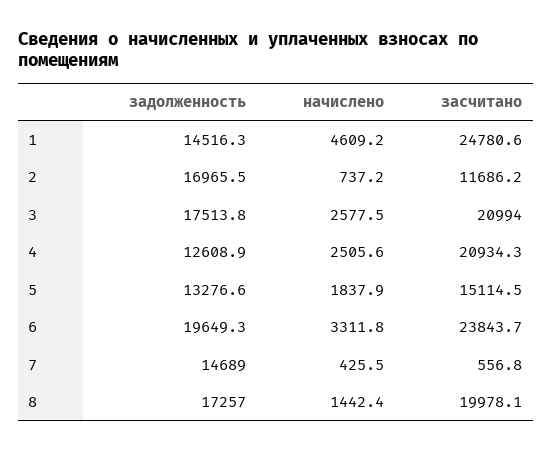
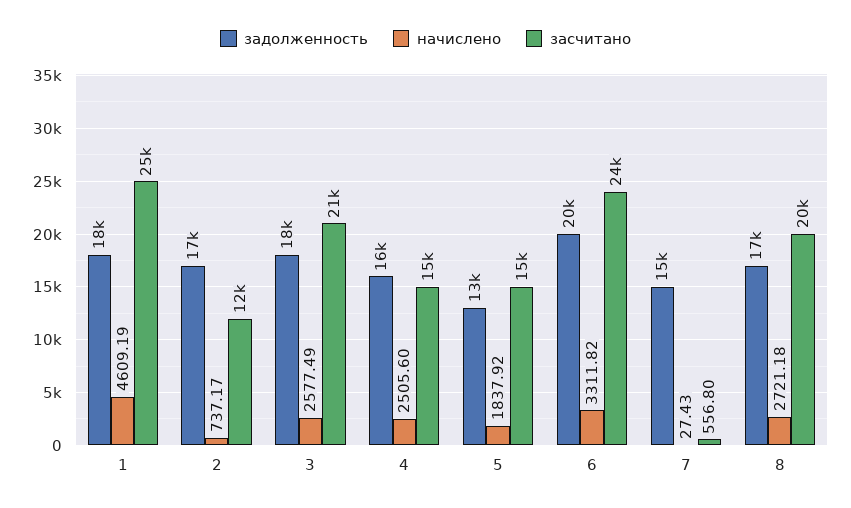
задолженность, 1: 14516.3 -> 18000
задолженность, 4: 12608.9 -> 16000
засчитано, 4: 20934.3 -> 15000
начислено, 7: 425.5 -> 27.43
начислено, 8: 1442.4 -> 2721.18

